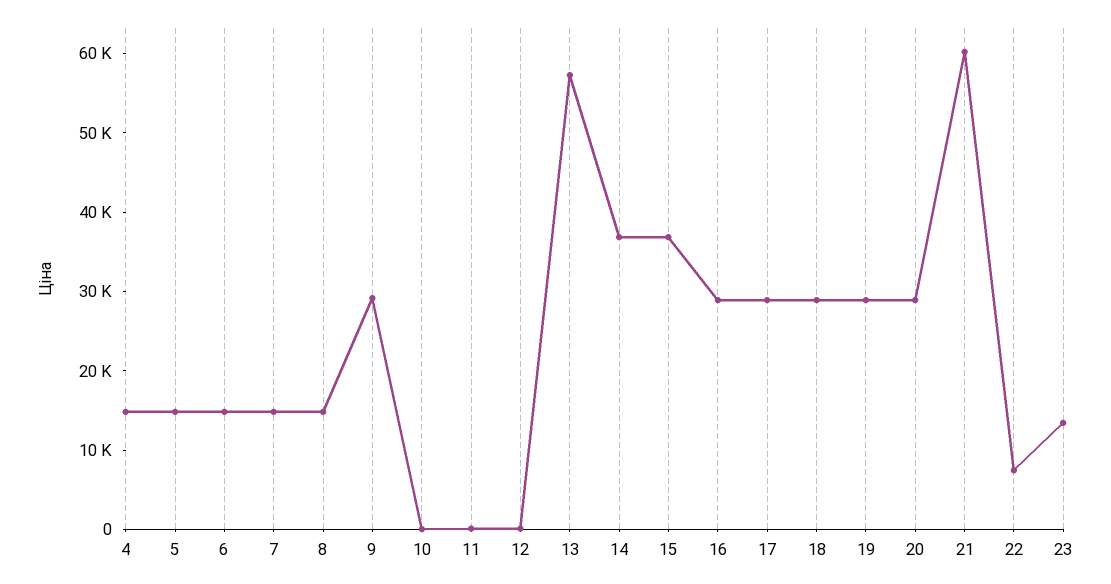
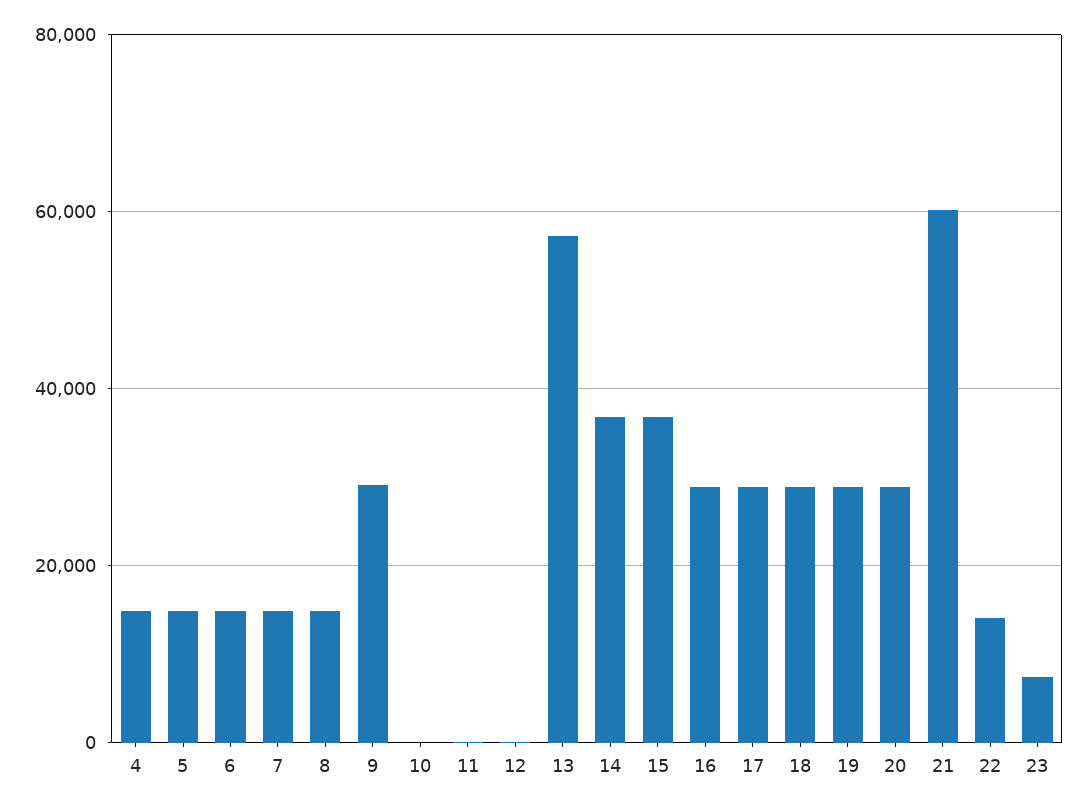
22: 8000 -> 14000
23: 14000 -> 8000

